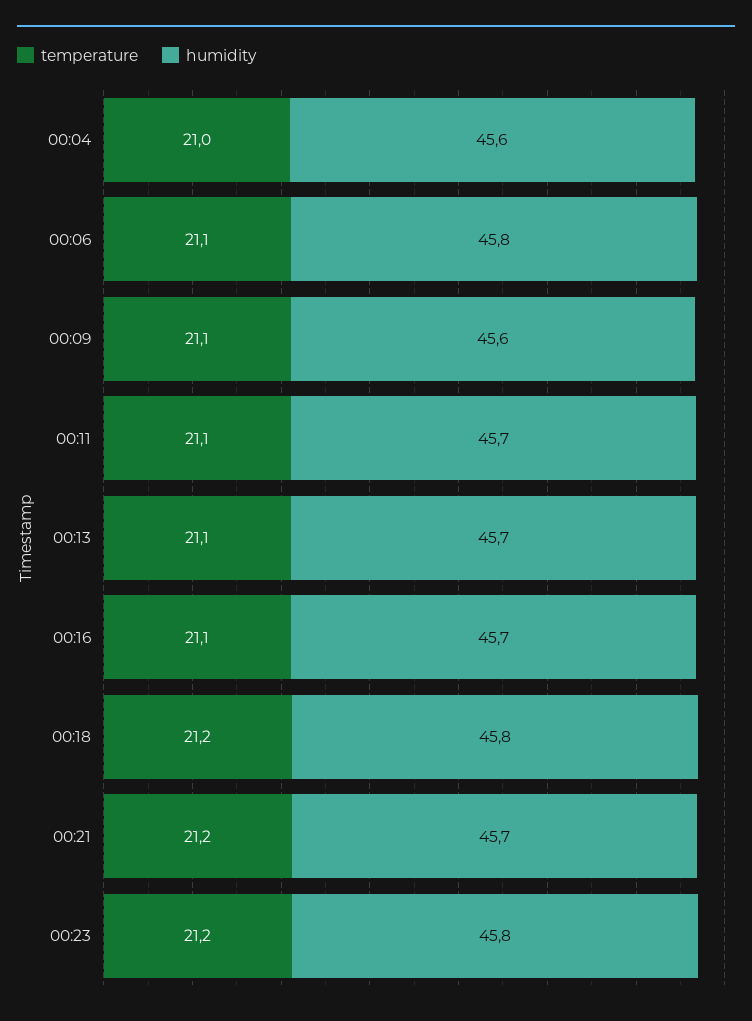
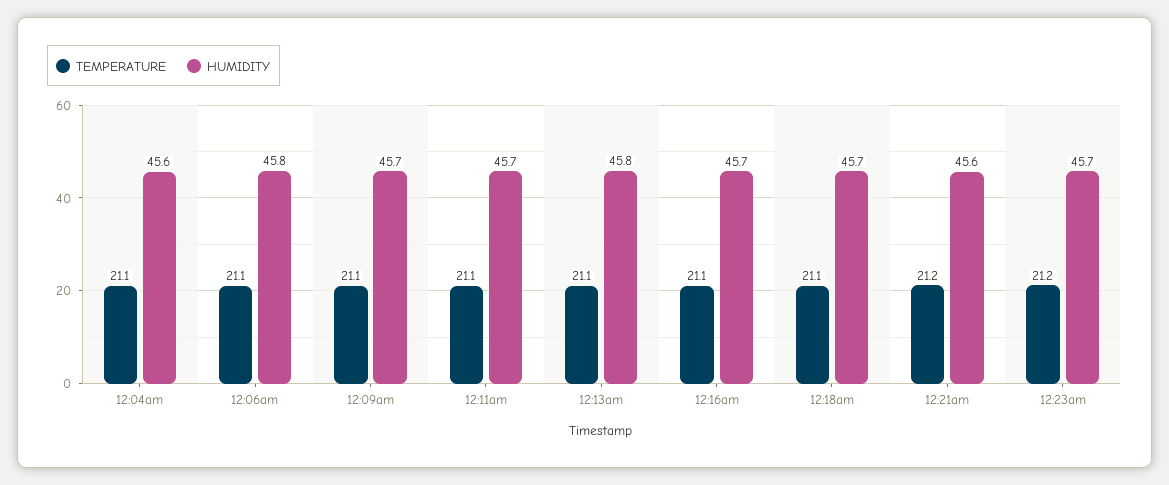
temperature, 00:04: 21 -> 21.1
humidity, 00:09: 45.6 -> 45.7
humidity, 00:13: 45.7 -> 45.8
temperature, 00:18: 21.2 -> 21.1
humidity, 00:18: 45.8 -> 45.7
humidity, 00:21: 45.7 -> 45.6
humidity, 00:23: 45.8 -> 45.7

